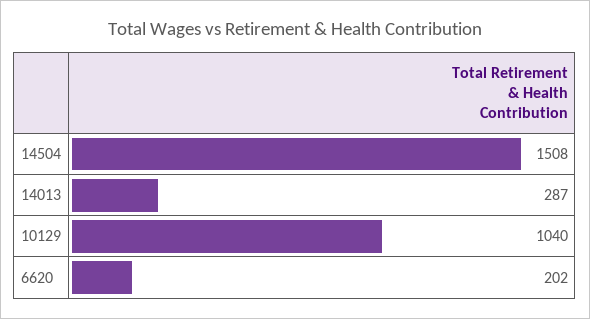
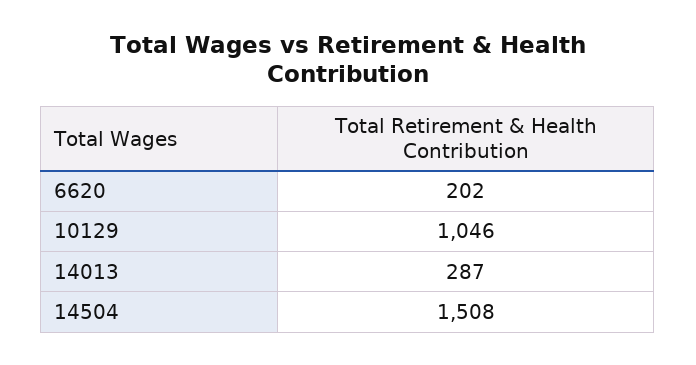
10129: 1040 -> 1046

